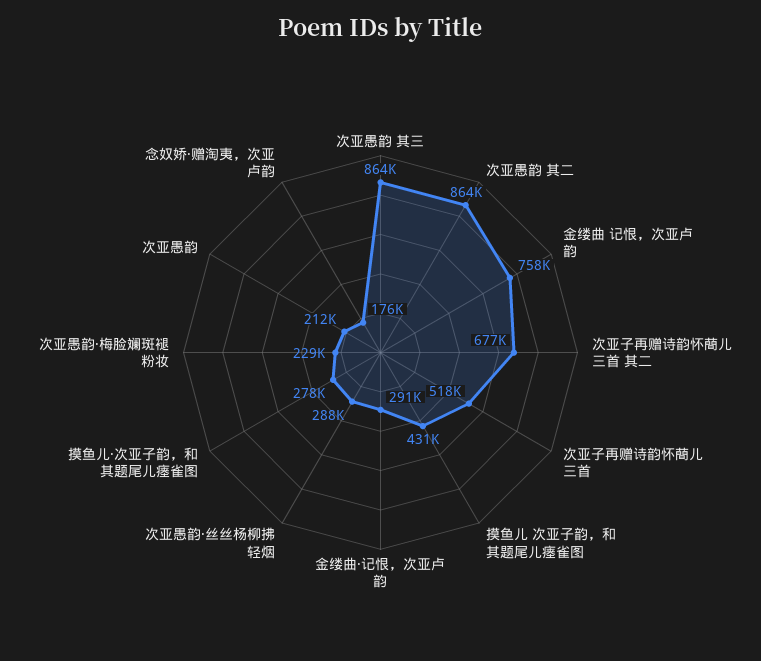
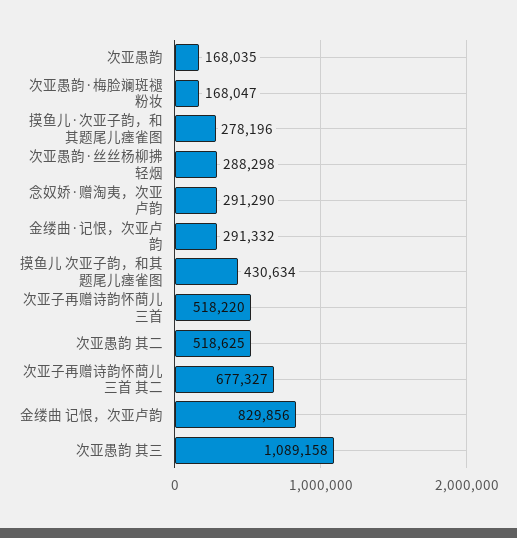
次亚愚韵 其三: 864000 -> 1089158
次亚愚韵 其二: 864000 -> 518625
金缕曲 记恨，次亚卢韵: 758000 -> 829856
次亚愚韵·梅脸斓斑褪粉妆: 229000 -> 168047
次亚愚韵: 212000 -> 168035
念奴娇·赠淘夷，次亚卢韵: 176000 -> 291290

